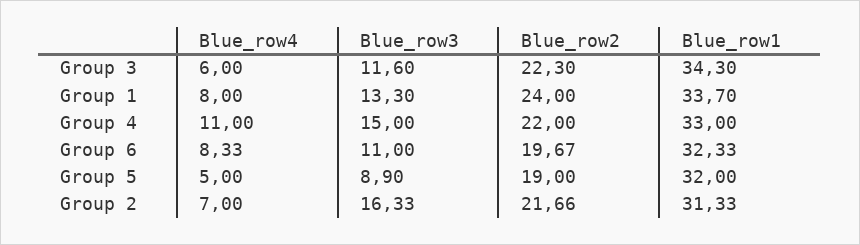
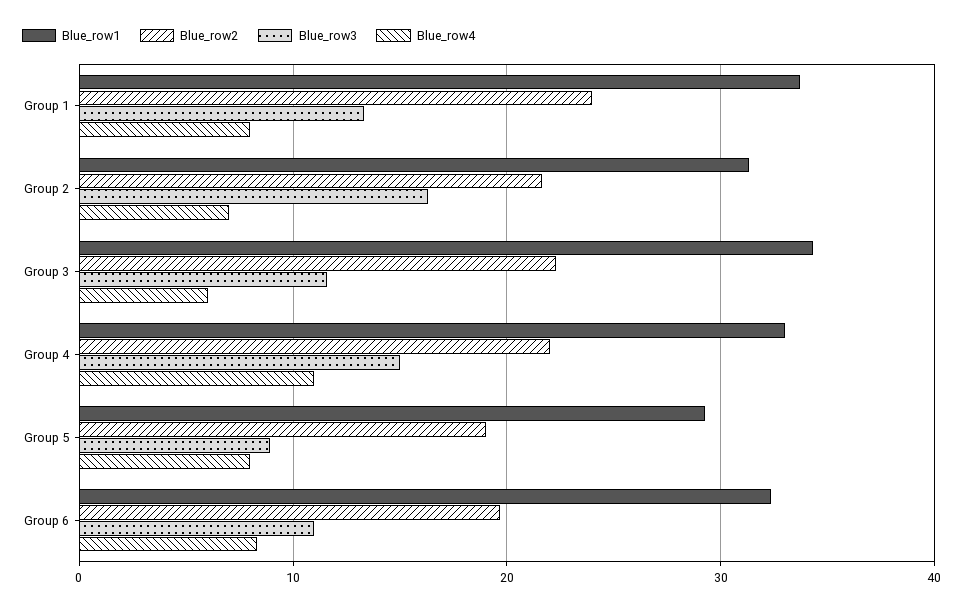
Blue_row4, Group 5: 5 -> 8
Blue_row1, Group 5: 32 -> 29

